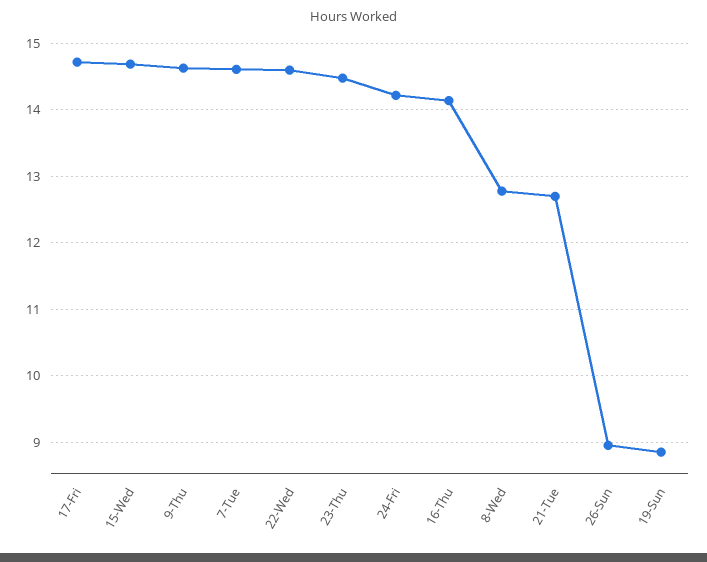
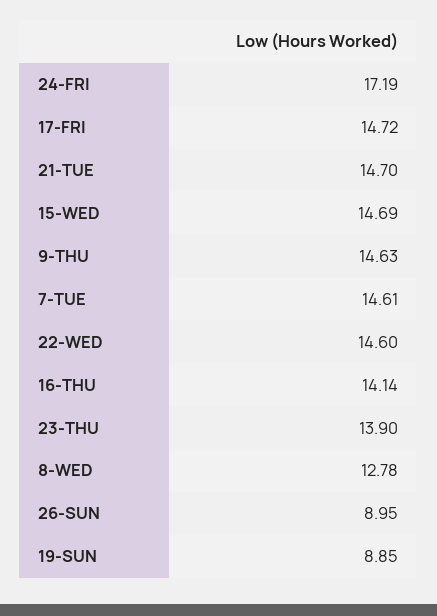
23-Thu: 14.5 -> 13.9
24-Fri: 14.2 -> 17.19
21-Tue: 12.7 -> 14.7

